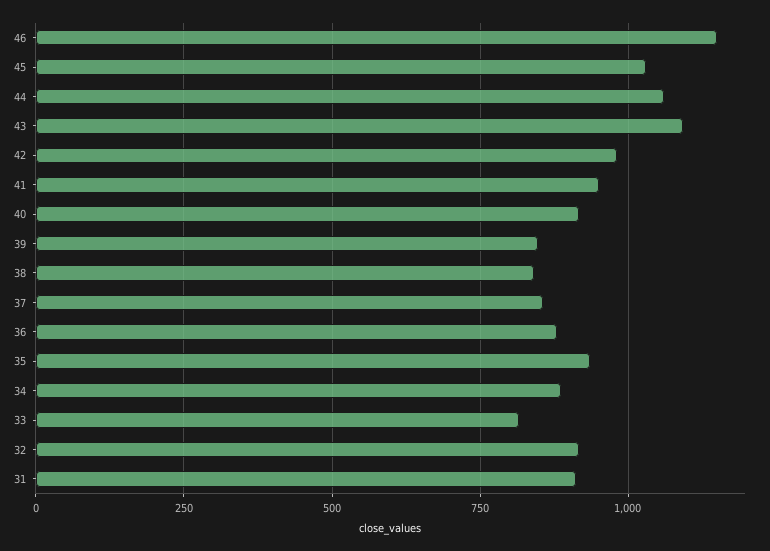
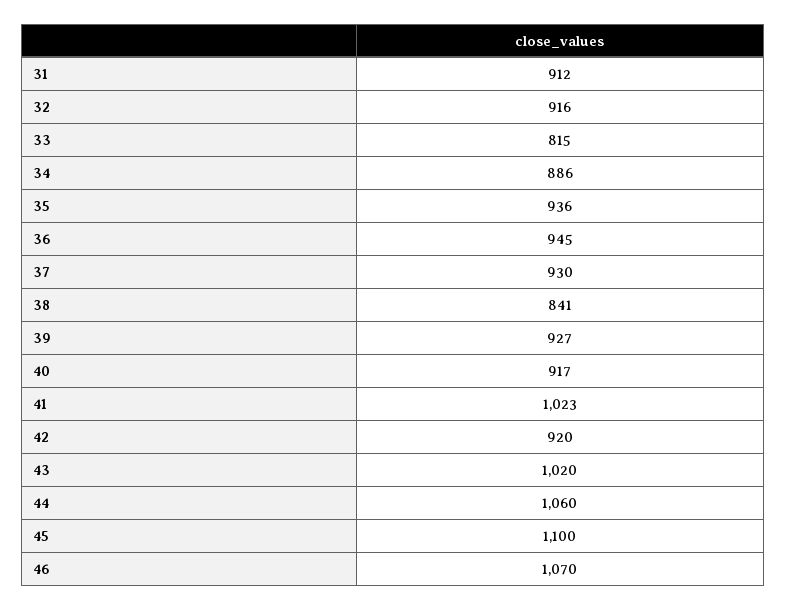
46: 1150 -> 1070
45: 1025 -> 1100
43: 1100 -> 1020
42: 975 -> 920
41: 950 -> 1023
39: 850 -> 927
37: 850 -> 930
36: 875 -> 945

